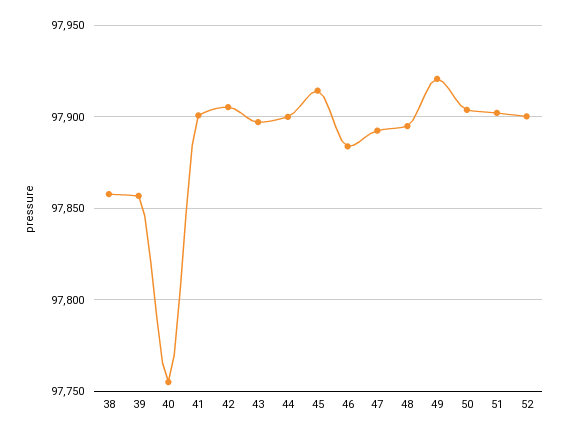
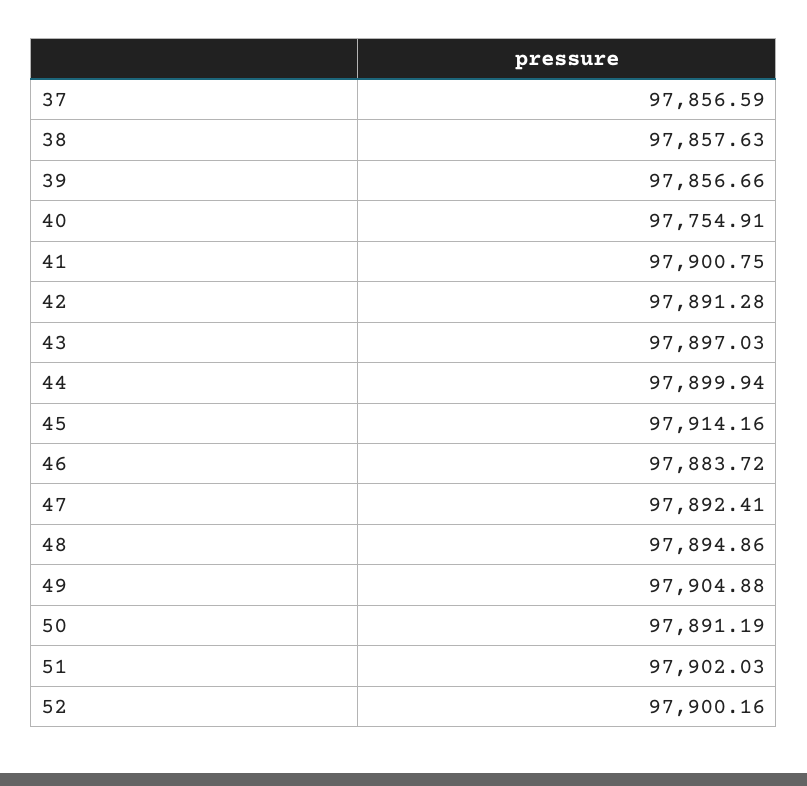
42: 97905 -> 97891.28
49: 97920 -> 97904.88
50: 97905 -> 97891.19
37: none -> 97856.59

